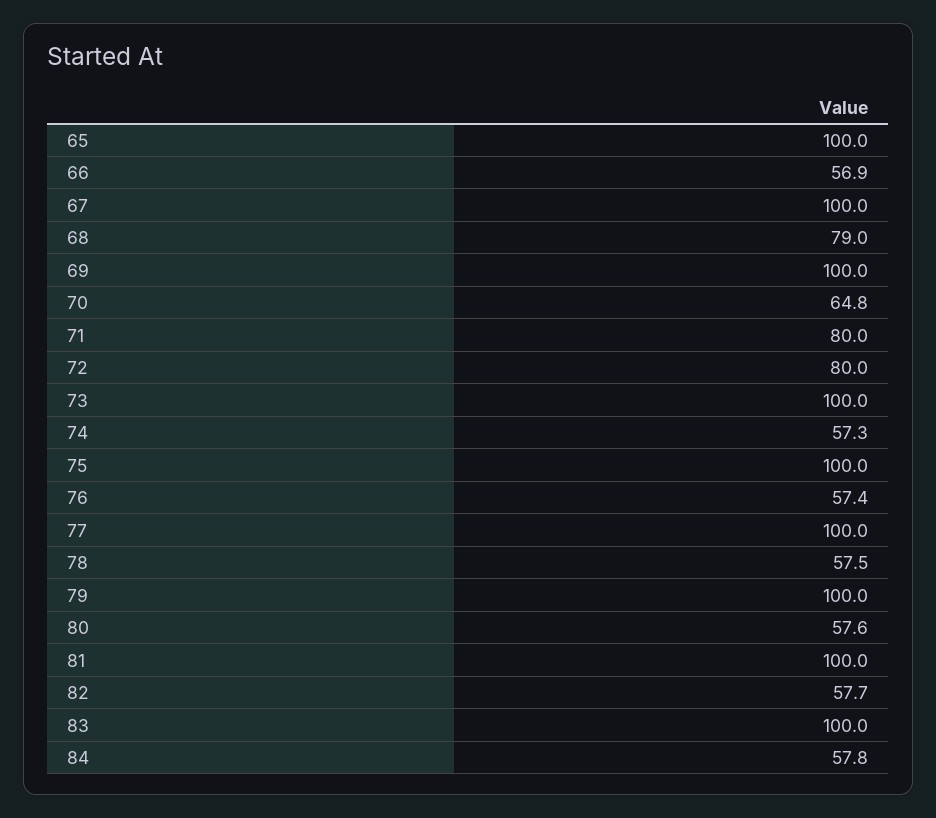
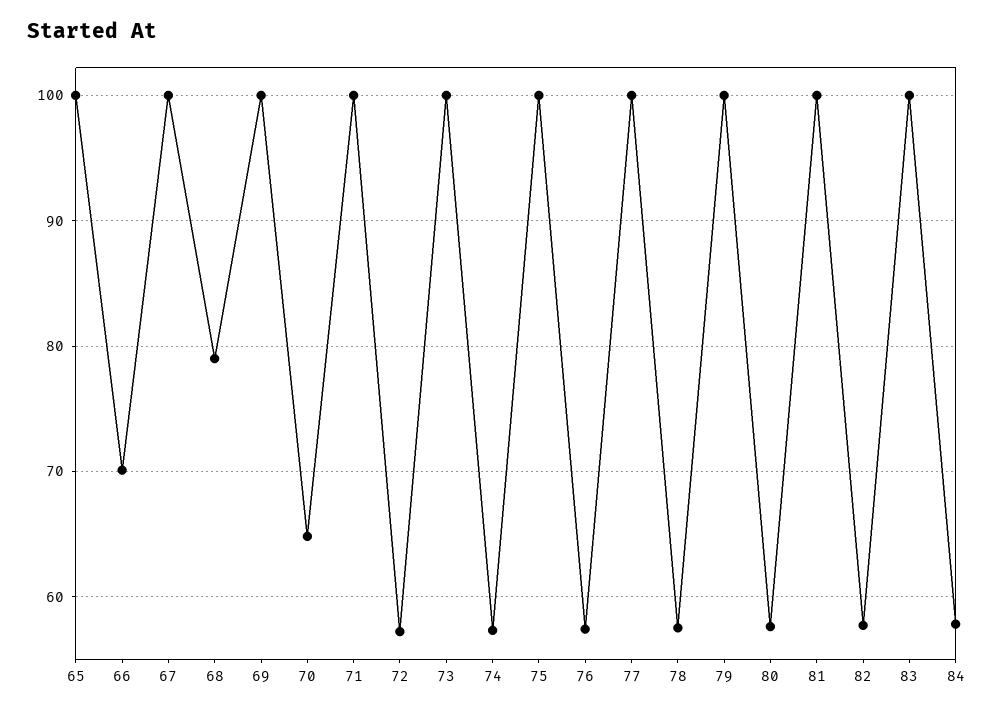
66: 56.9 -> 70
71: 80 -> 100
72: 80 -> 57

